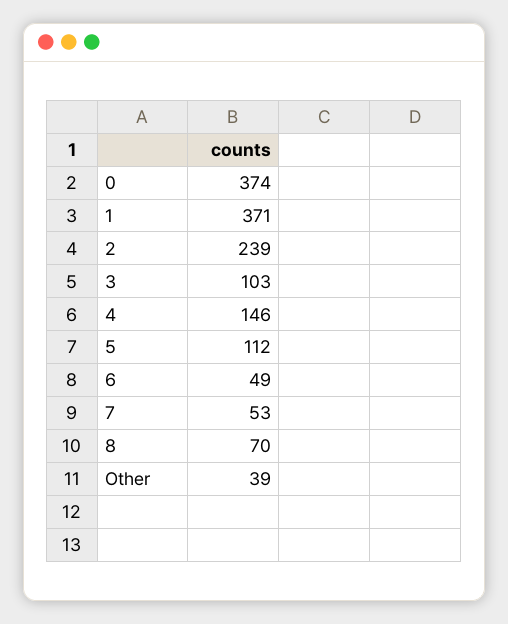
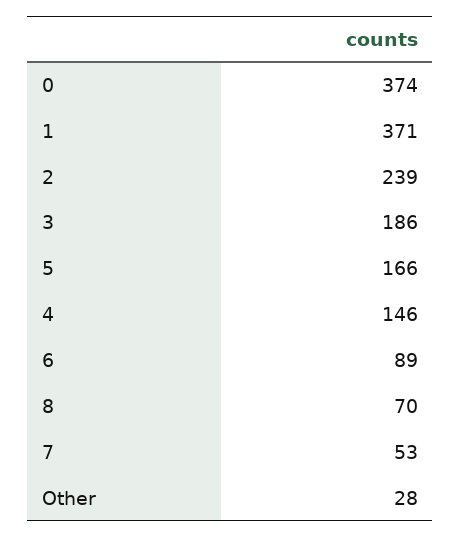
3: 103 -> 186
5: 112 -> 166
6: 49 -> 89
Other: 39 -> 28

